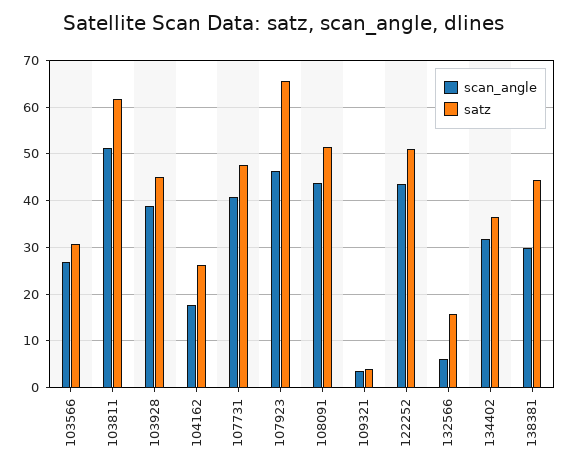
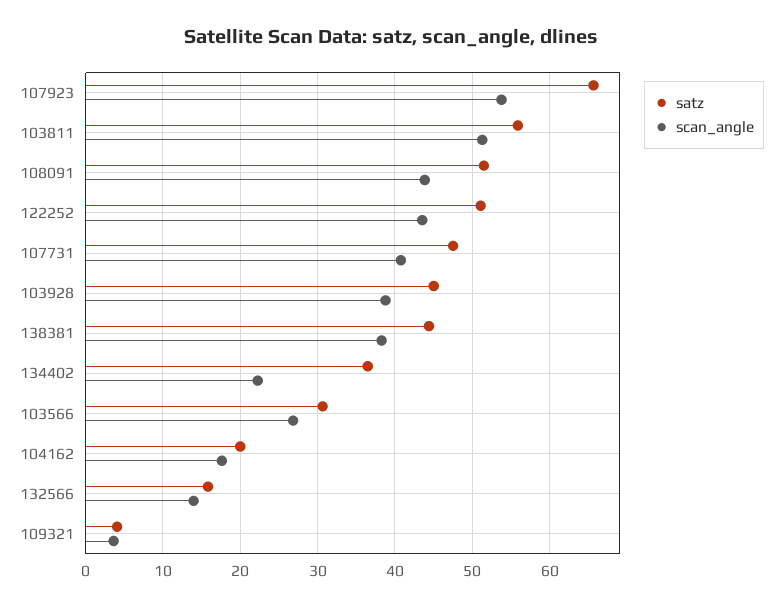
satz, 103811: 62 -> 56
satz, 104162: 26 -> 20
scan_angle, 107923: 46 -> 54
scan_angle, 132566: 6 -> 14
scan_angle, 134402: 32 -> 22
scan_angle, 138381: 30 -> 38

